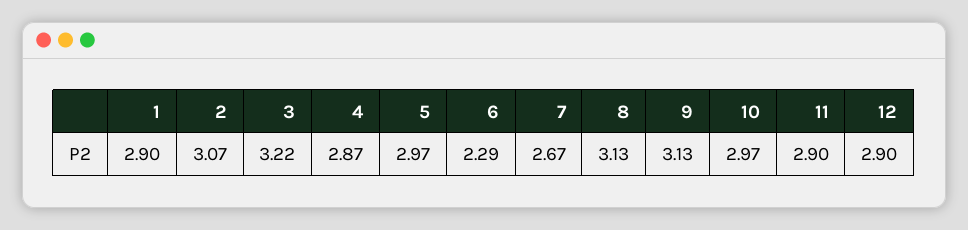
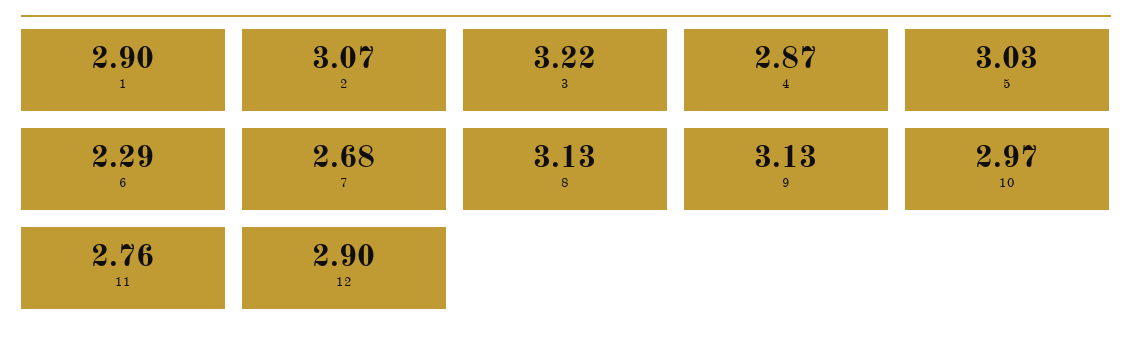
5: 2.97 -> 3.03
7: 2.67 -> 2.68
11: 2.9 -> 2.76

